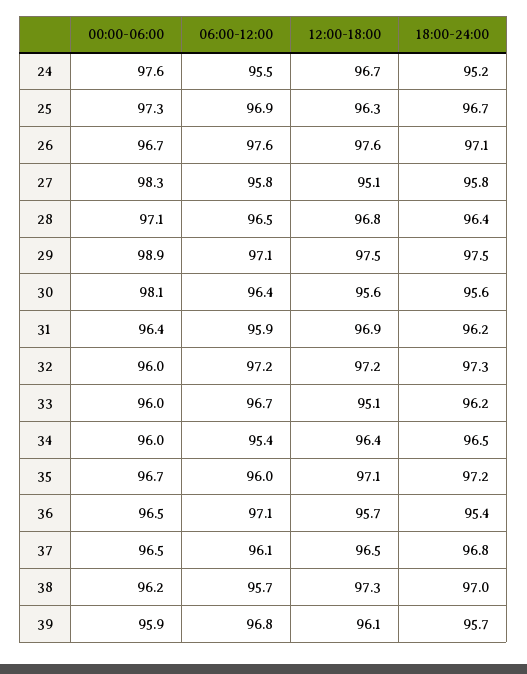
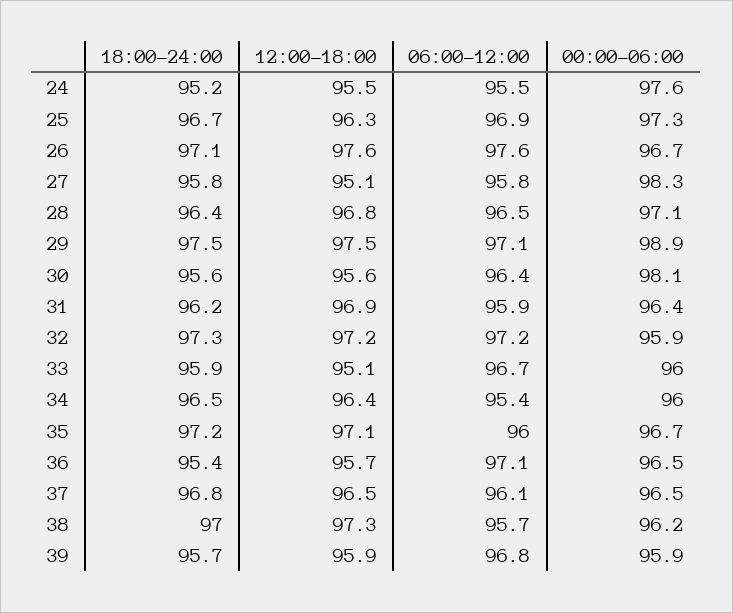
12:00-18:00, 24: 96.7 -> 95.5
00:00-06:00, 32: 96 -> 95.9
18:00-24:00, 33: 96.2 -> 95.9
12:00-18:00, 39: 96.1 -> 95.9

